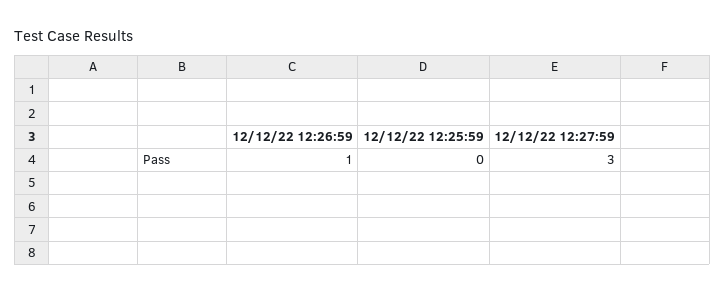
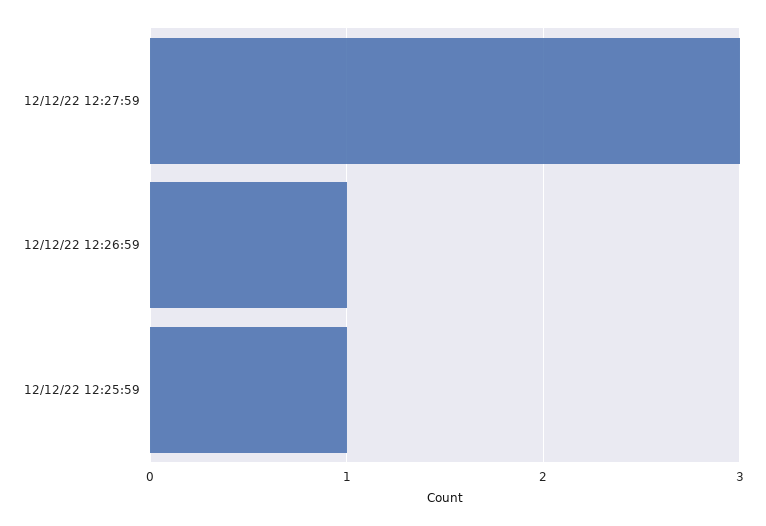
12/12/22 12:25:59: 0 -> 1

